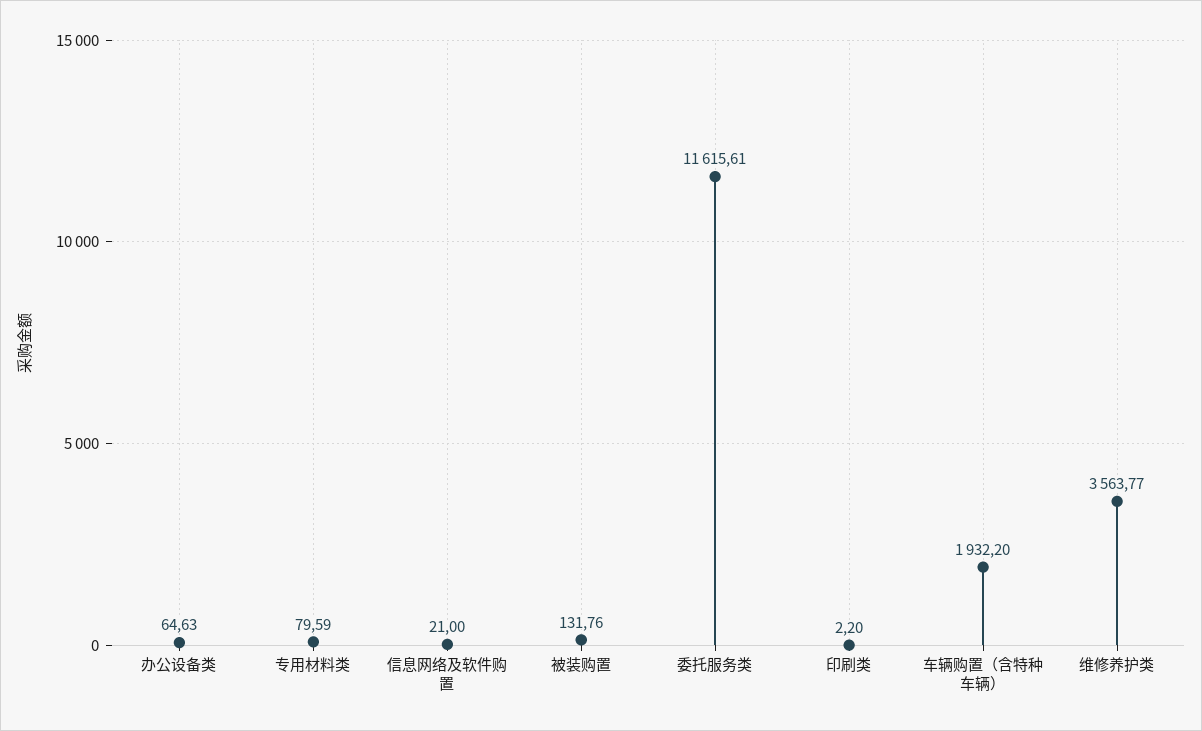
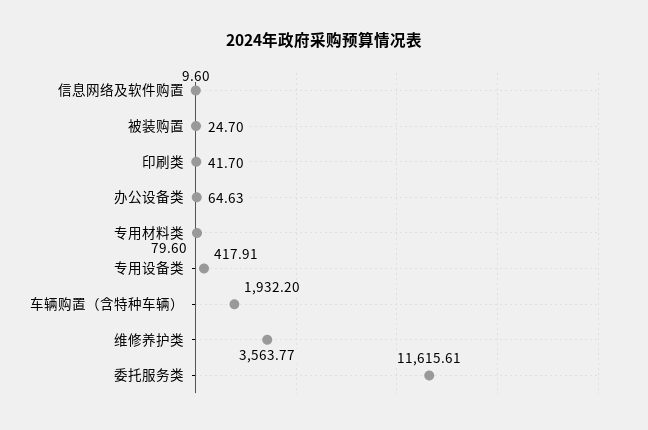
专用材料类: 79.59 -> 79.6
信息网络及软件购置: 21 -> 9.6
被装购置: 131.76 -> 24.7
印刷类: 2.2 -> 41.7
专用设备类: none -> 417.91

